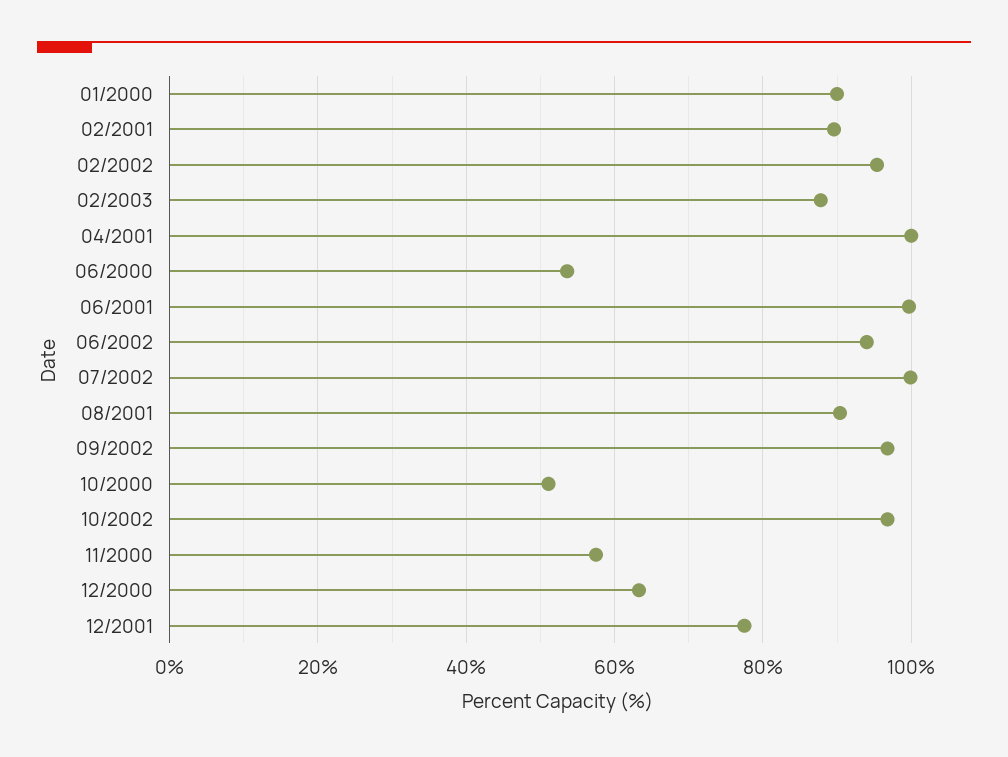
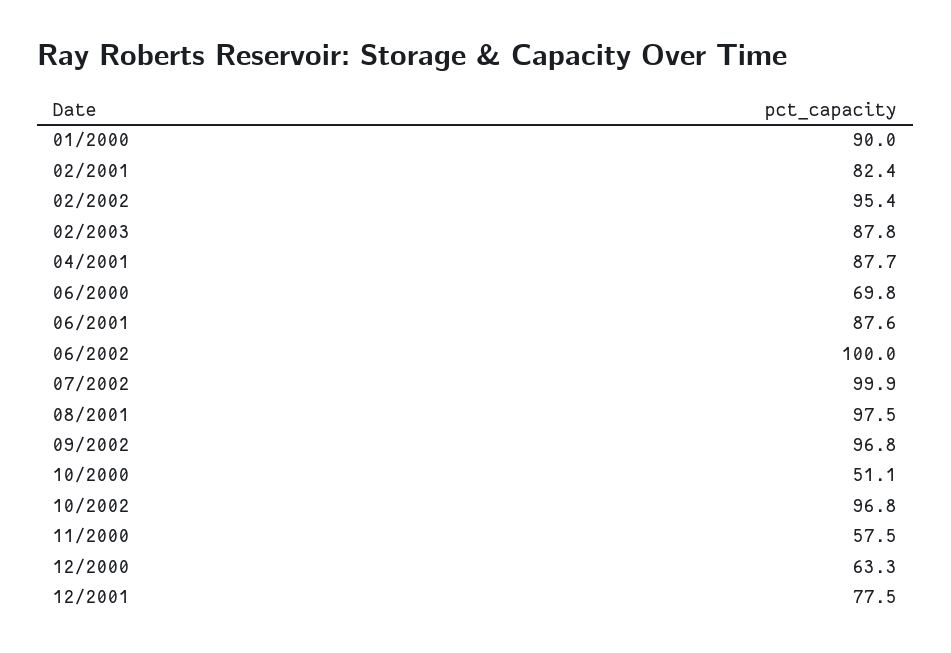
02/2001: 90 -> 82.4
04/2001: 100 -> 87.7
06/2000: 54 -> 69.8
06/2001: 100 -> 87.6
06/2002: 94 -> 100
08/2001: 90 -> 97.5

